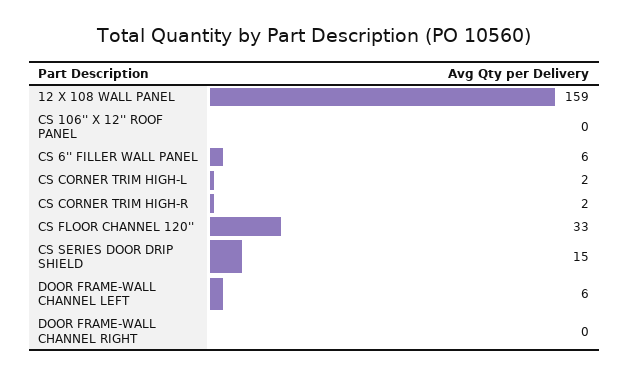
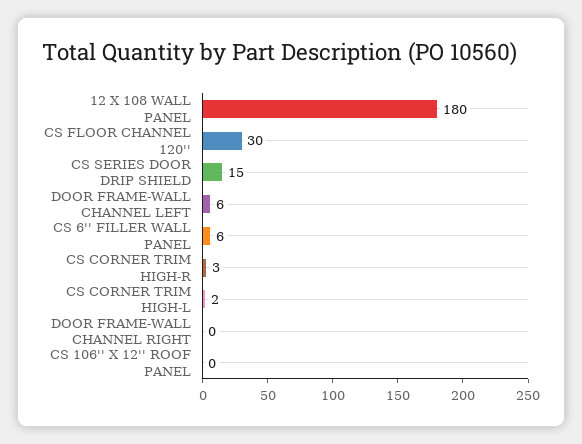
12 X 108 WALL PANEL: 159 -> 180
CS CORNER TRIM HIGH-R: 2 -> 3
CS FLOOR CHANNEL 120'': 33 -> 30

